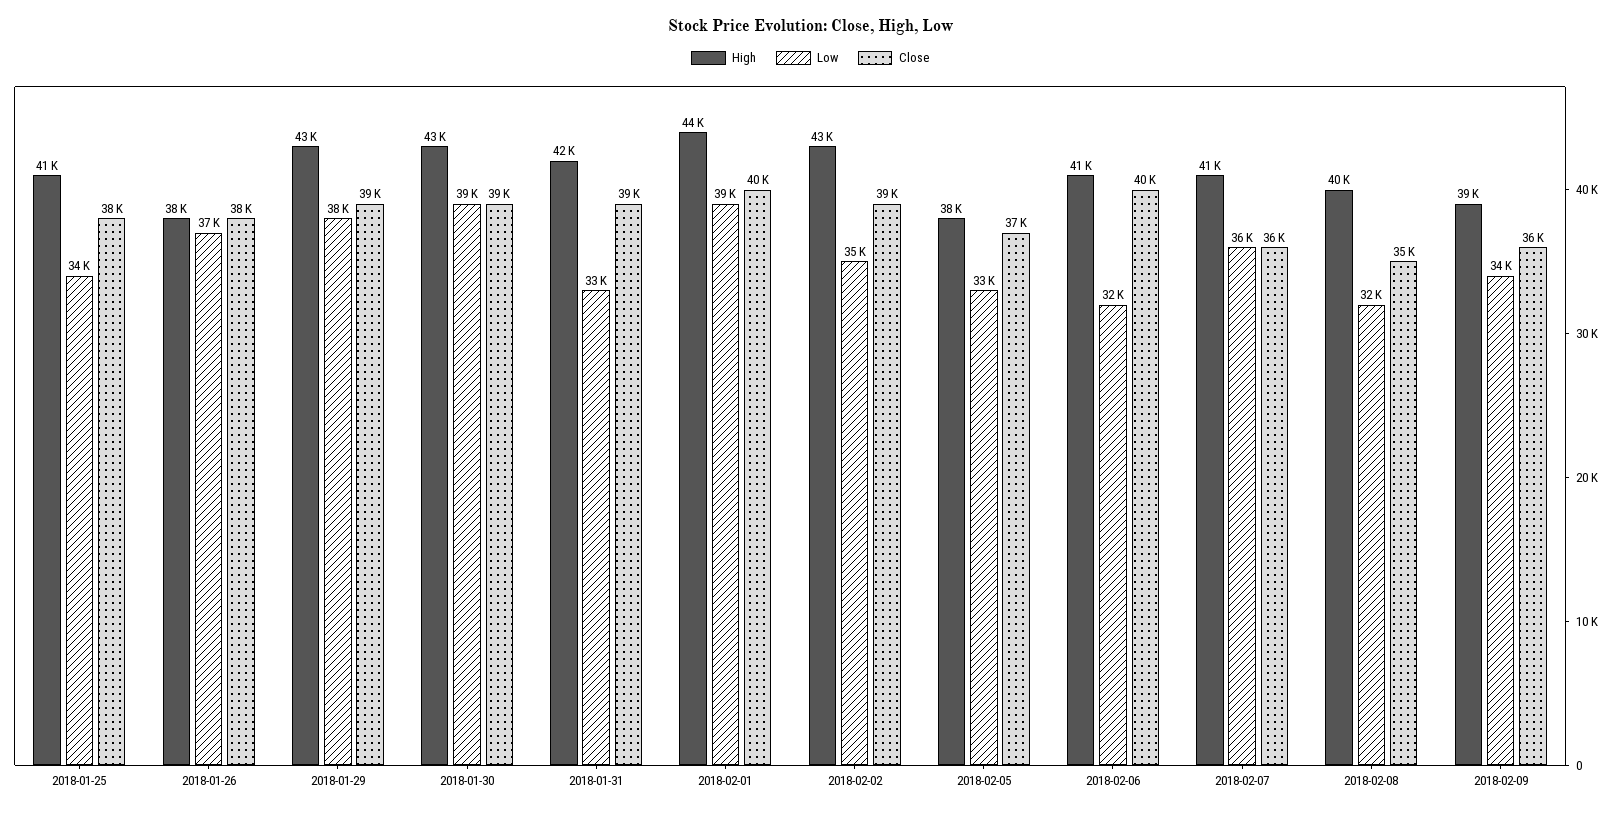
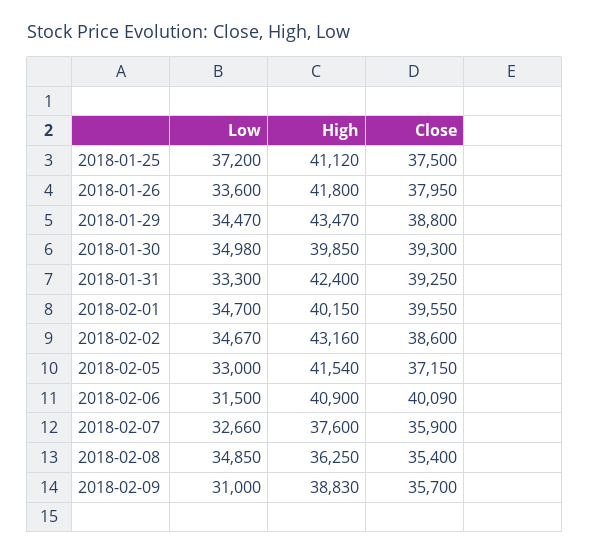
Low, 2018-01-25: 34000 -> 37200
High, 2018-01-26: 38000 -> 41800
Low, 2018-01-26: 37000 -> 33600
Low, 2018-01-29: 38000 -> 34470
High, 2018-01-30: 43000 -> 39850
Low, 2018-01-30: 39000 -> 34980
High, 2018-02-01: 44000 -> 40150
Low, 2018-02-01: 39000 -> 34700
High, 2018-02-05: 38000 -> 41540
High, 2018-02-07: 41000 -> 37600
Low, 2018-02-07: 36000 -> 32660
High, 2018-02-08: 40000 -> 36250
Low, 2018-02-08: 32000 -> 34850
Low, 2018-02-09: 34000 -> 31000

